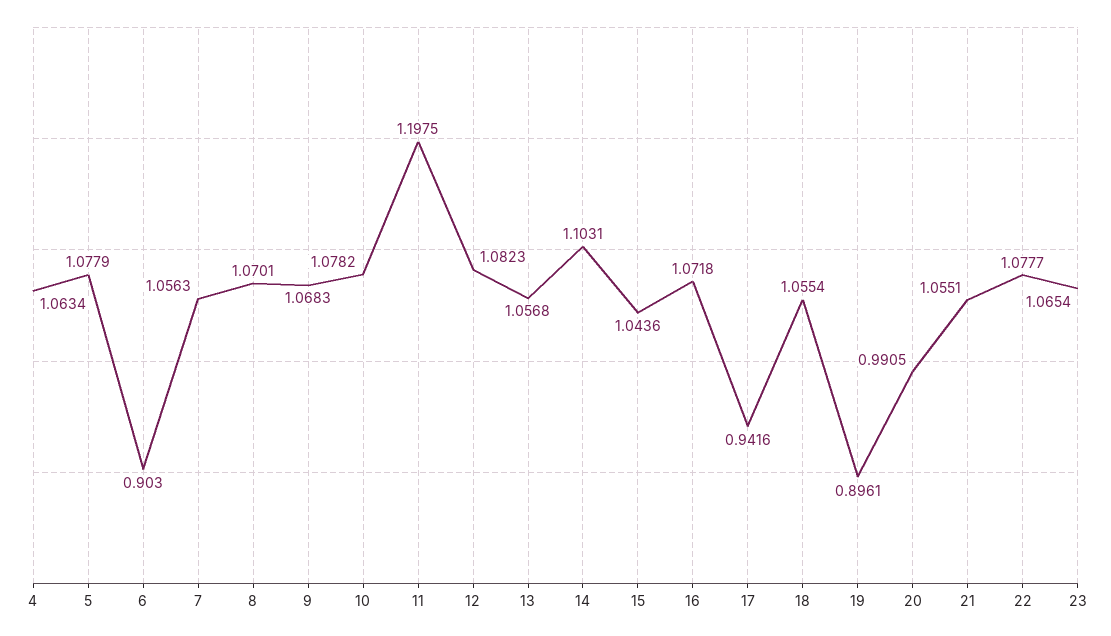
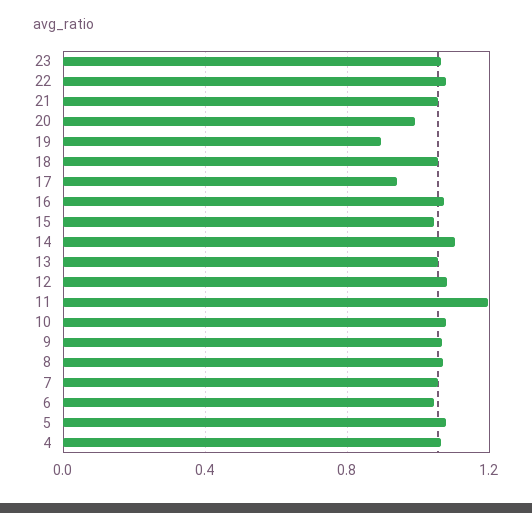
6: 0.903 -> 1.05

